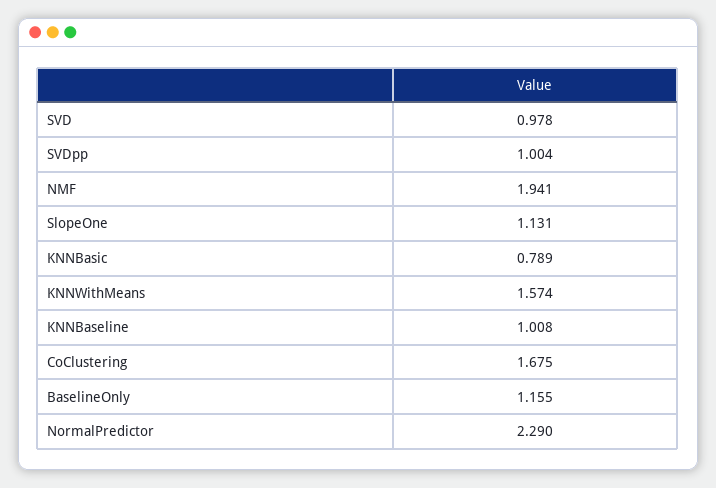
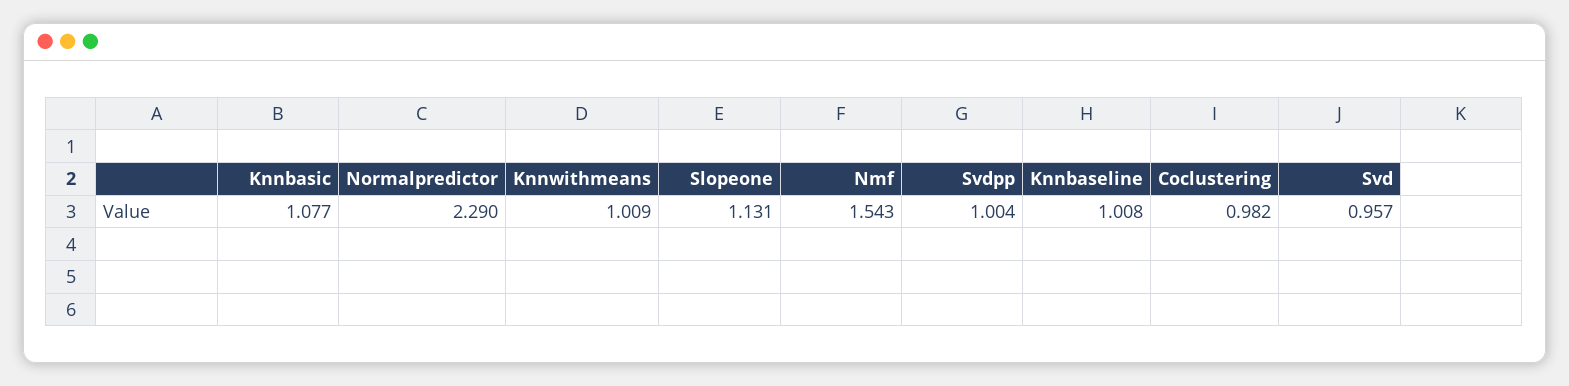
SVD: 0.978 -> 0.957
NMF: 1.941 -> 1.543
KNNBasic: 0.789 -> 1.077
KNNWithMeans: 1.574 -> 1.009
CoClustering: 1.675 -> 0.982
BaselineOnly: 1.155 -> none

